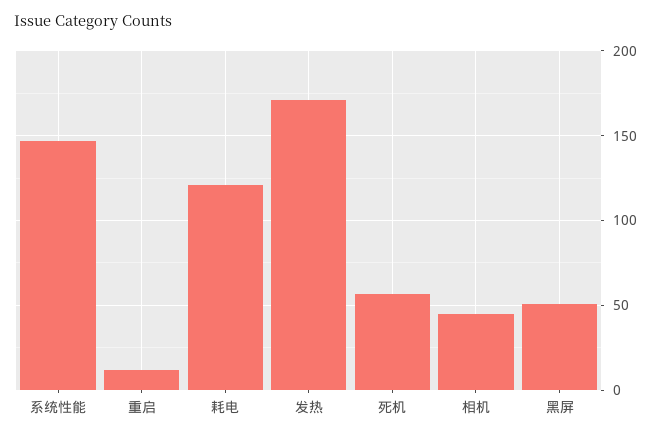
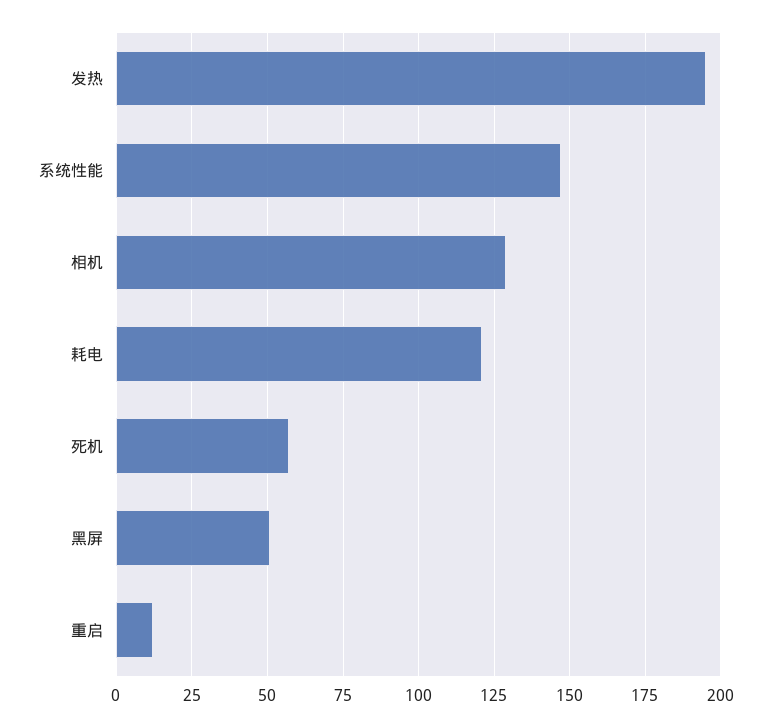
发热: 170 -> 195
相机: 45 -> 130

